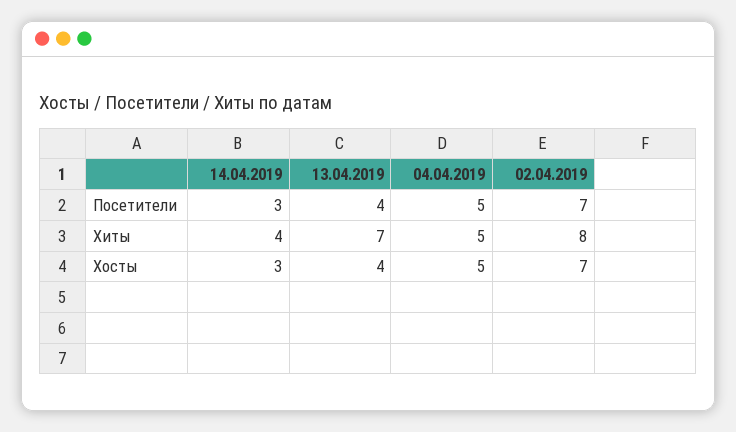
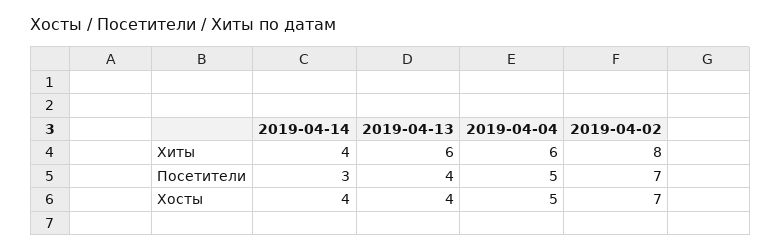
13.04.2019, Хиты: 7 -> 6
04.04.2019, Хиты: 5 -> 6
14.04.2019, Хосты: 3 -> 4

